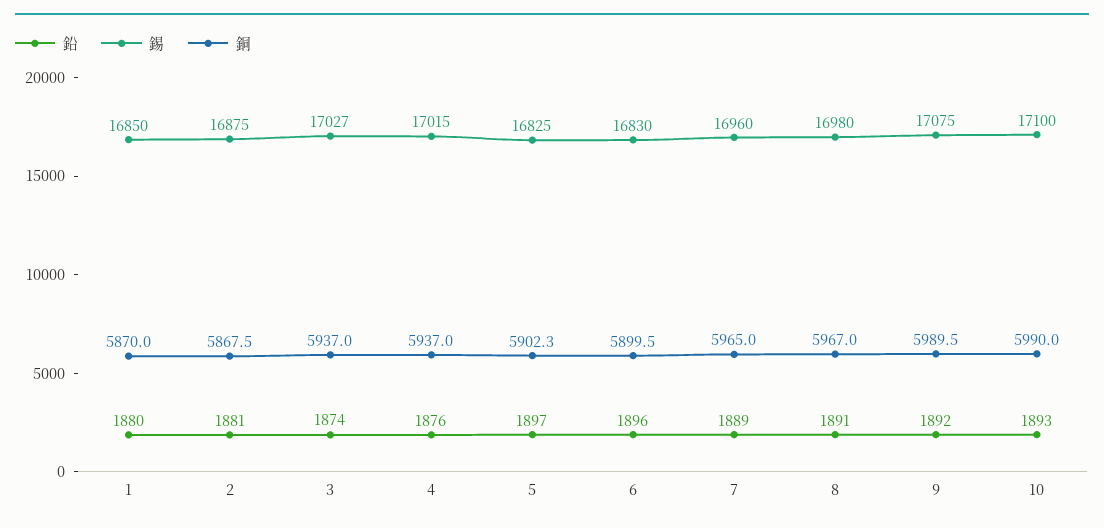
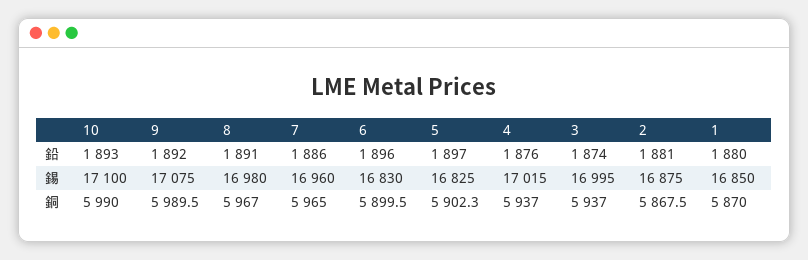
錫, 3: 17027 -> 16995
鉛, 7: 1889 -> 1886

